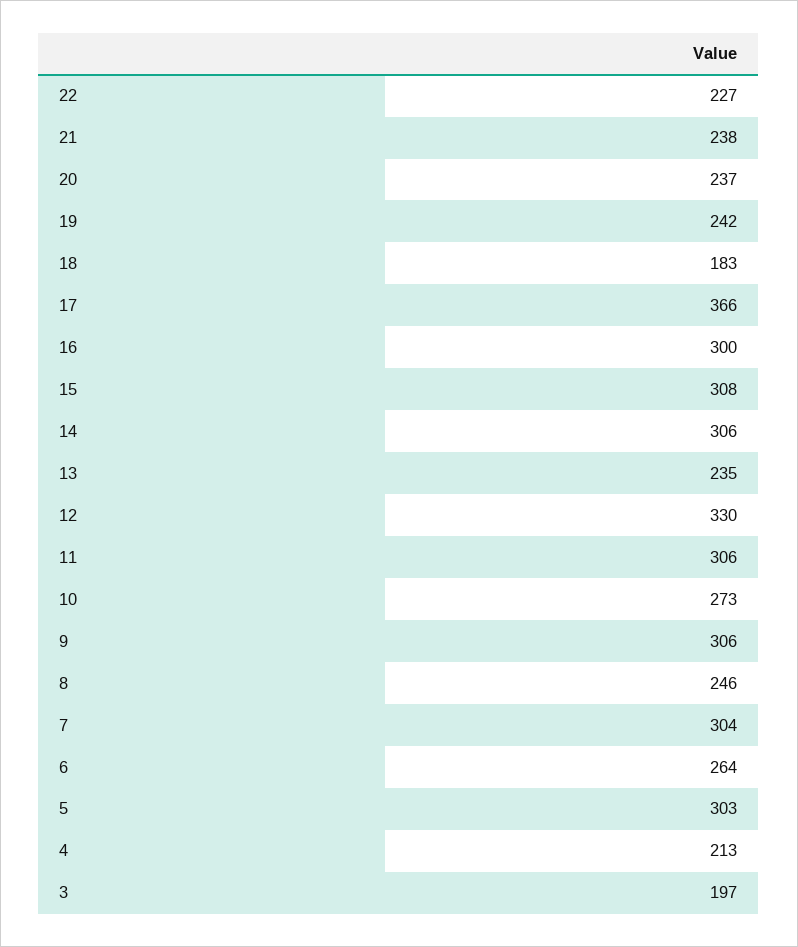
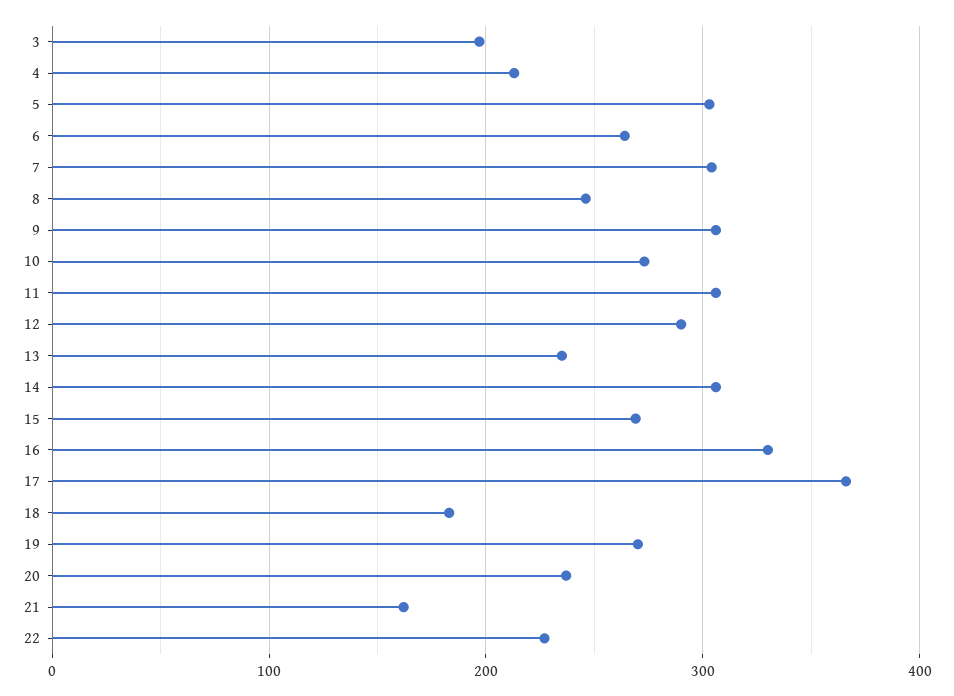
21: 238 -> 160
19: 242 -> 270
16: 300 -> 330
15: 308 -> 270
12: 330 -> 290

